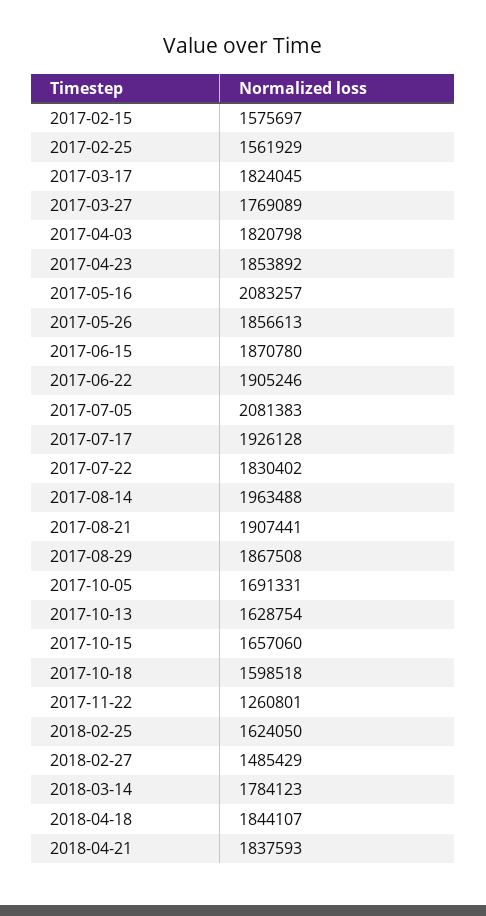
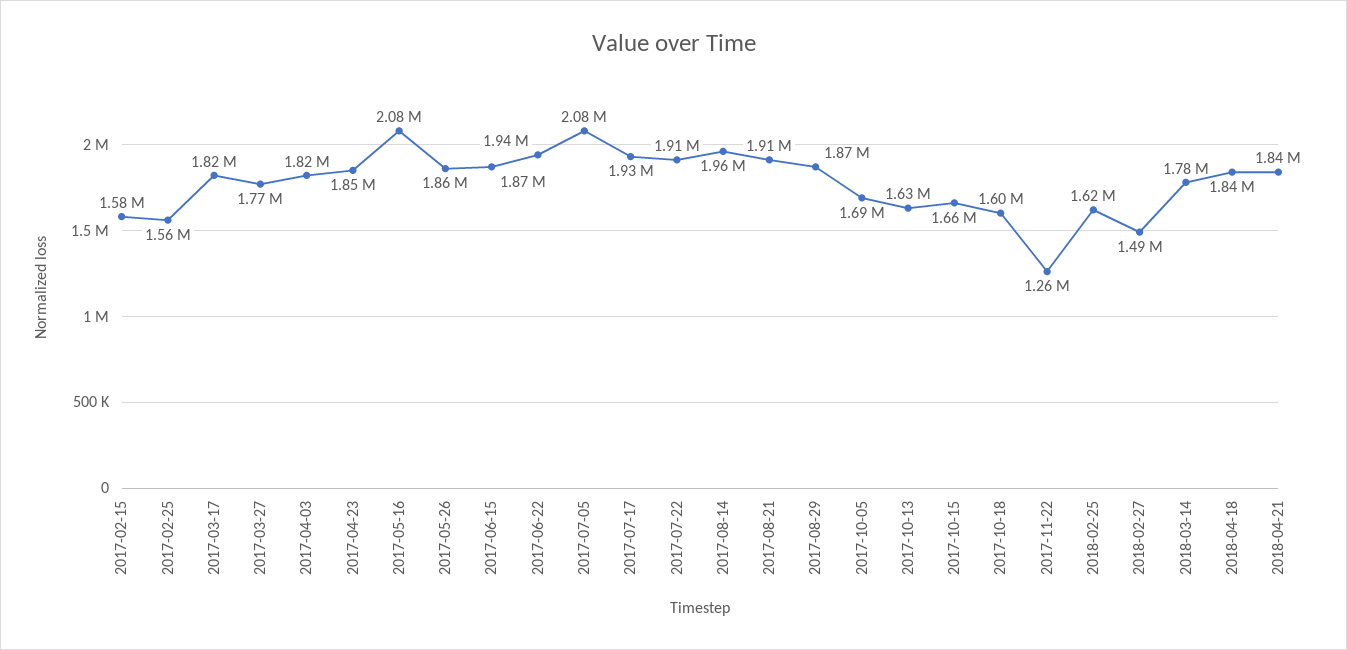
2017-06-22: 1905246 -> 1940000
2017-07-22: 1830402 -> 1910000

